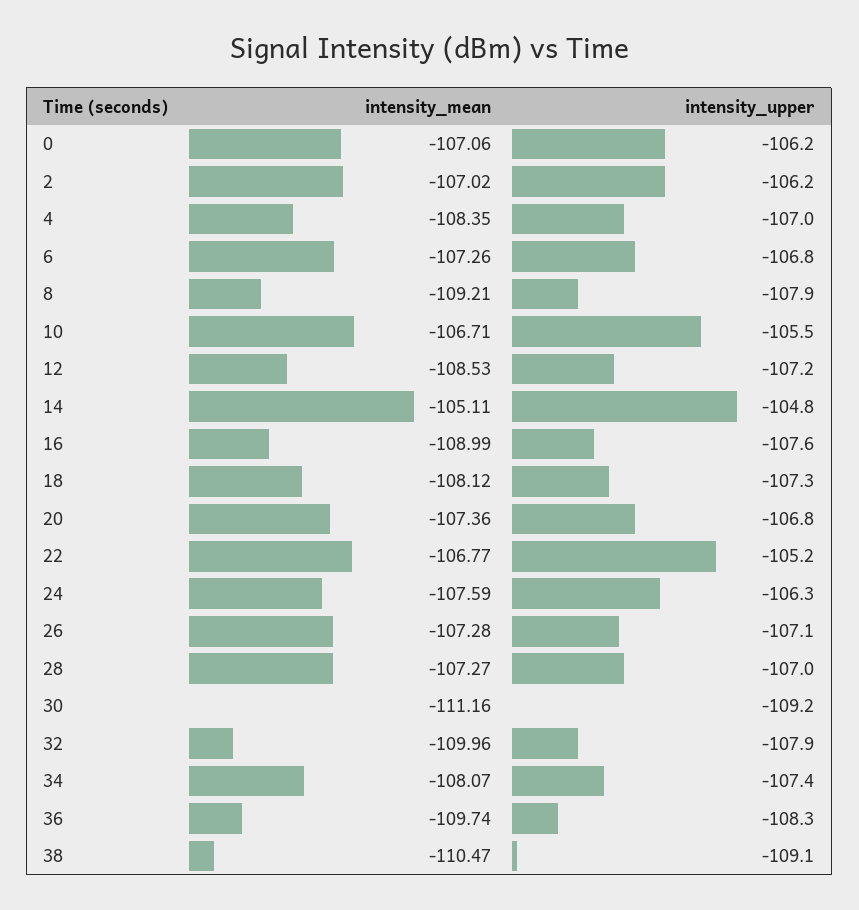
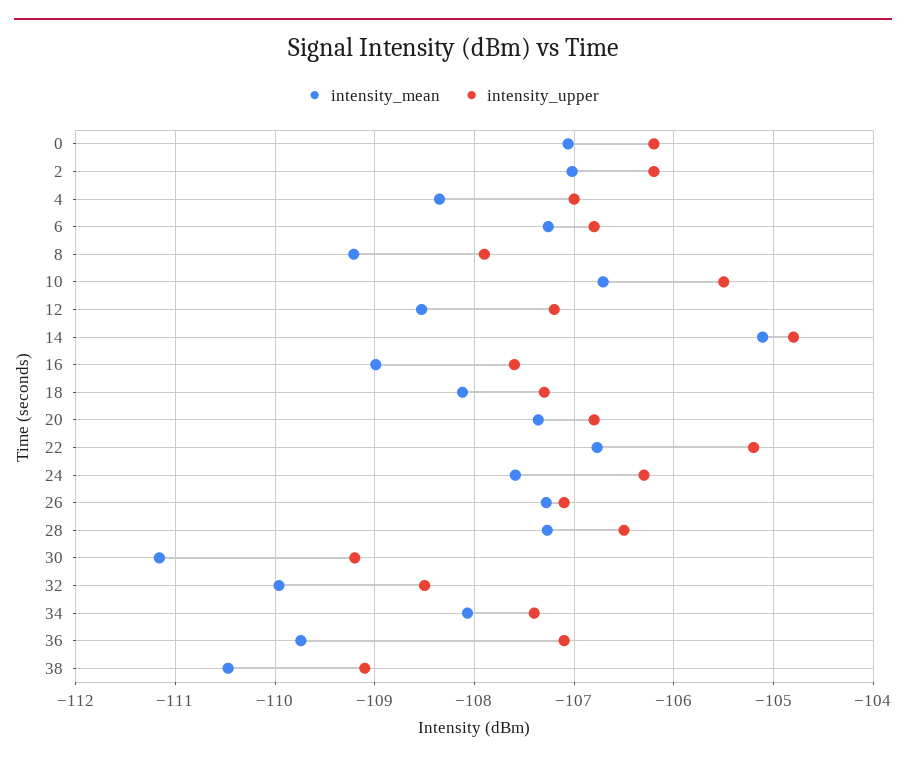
intensity_upper, 28: -107 -> -106.5
intensity_upper, 32: -107.9 -> -108.5
intensity_upper, 36: -108.3 -> -107.1

